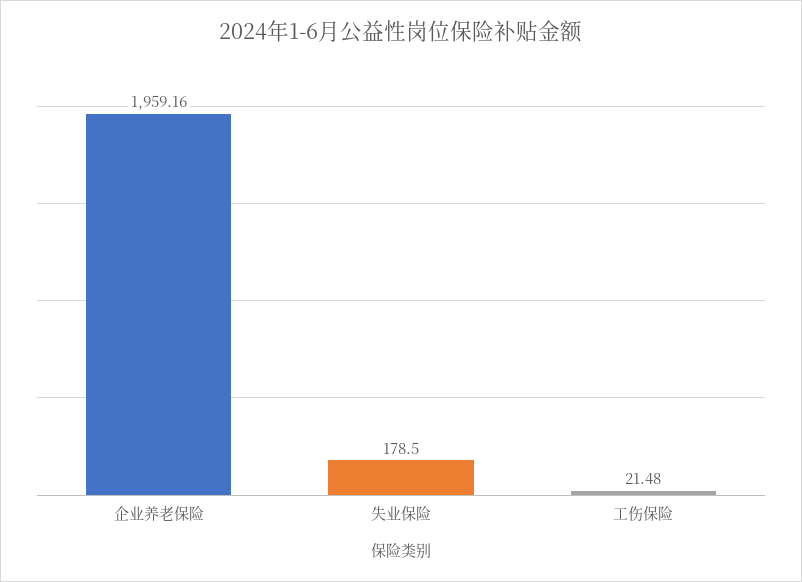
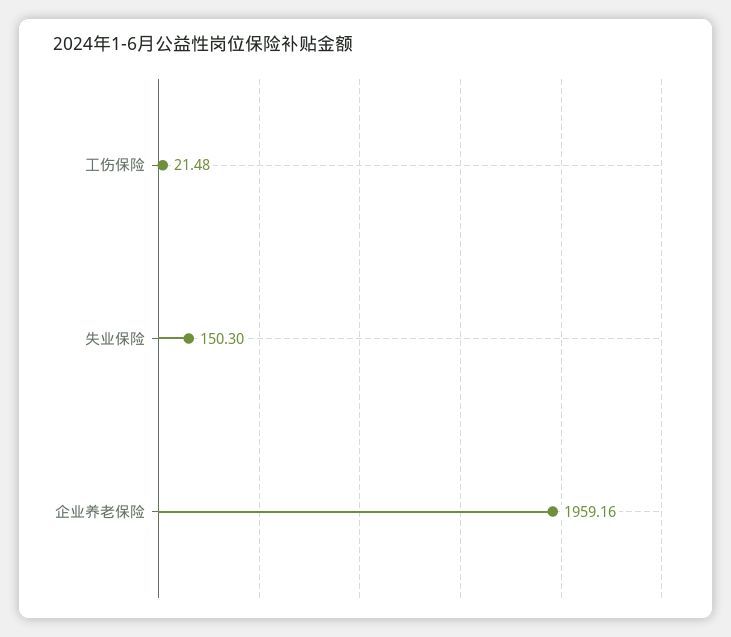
失业保险: 178.5 -> 150.3

